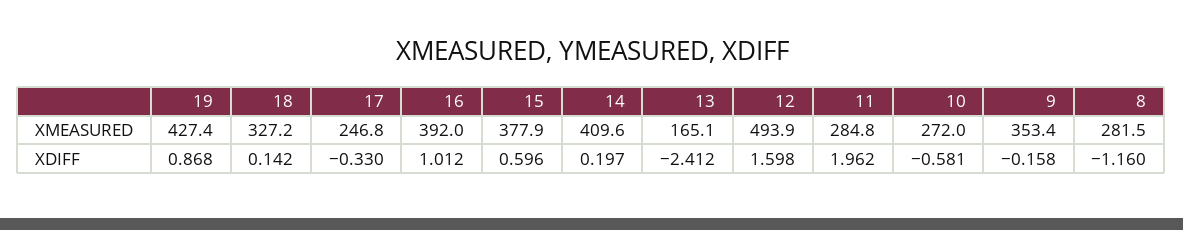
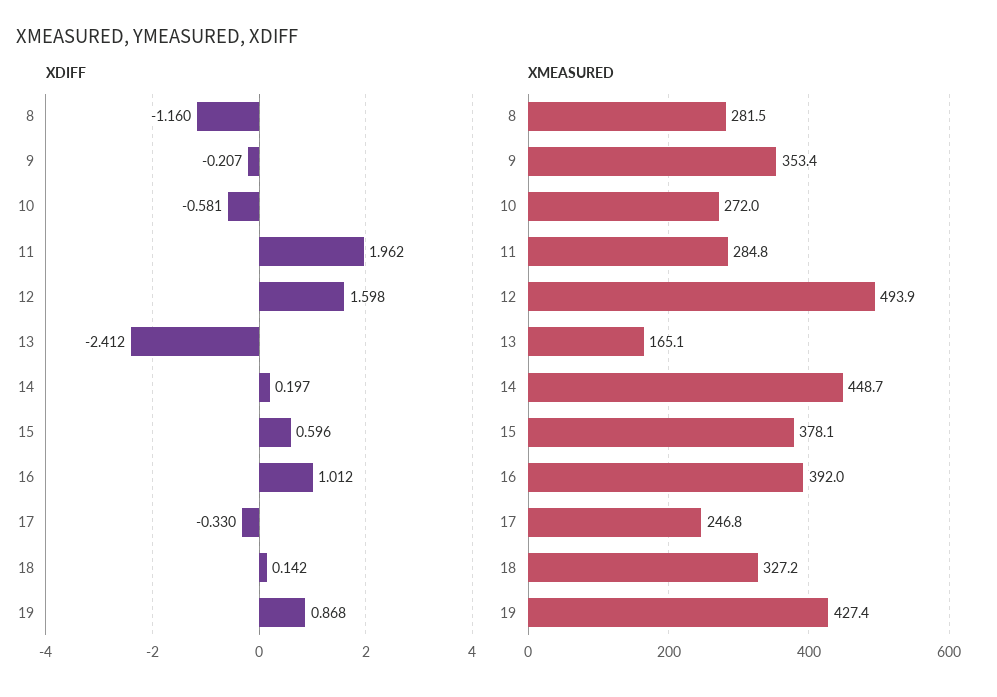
XMEASURED, 15: 377.9 -> 378.1
XMEASURED, 14: 409.6 -> 448.7
XDIFF, 9: -0.158 -> -0.207

